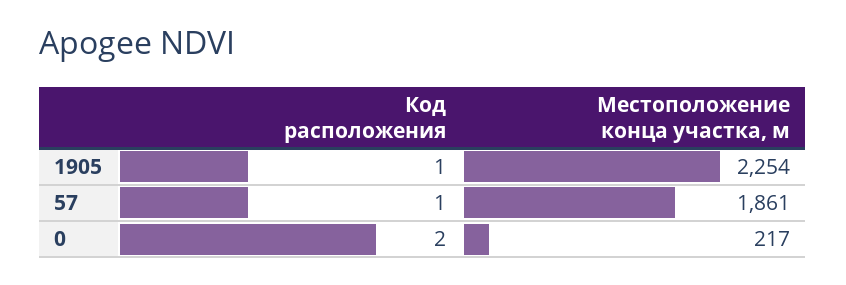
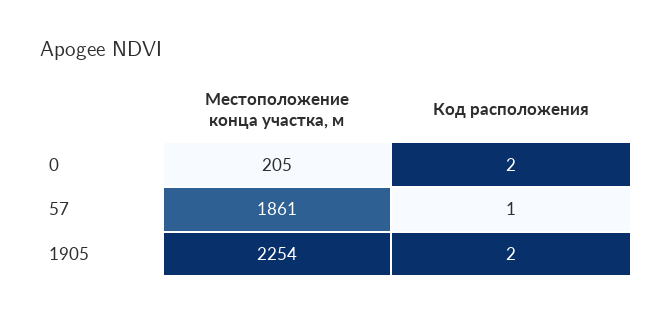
Код расположения, 1905: 1 -> 2
Местоположение конца участка, м, 0: 217 -> 205

